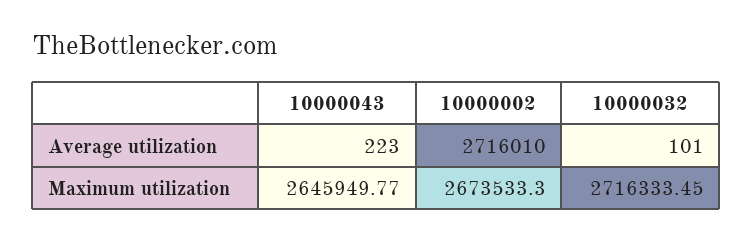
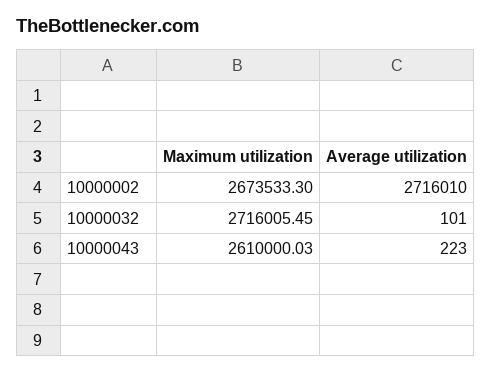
10000043, Maximum utilization: 2645949.77 -> 2610000.03
10000032, Maximum utilization: 2716333.45 -> 2716005.45

